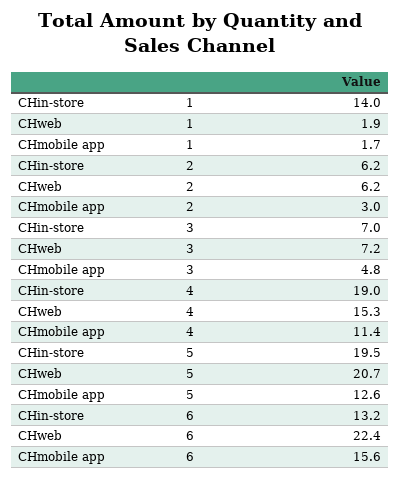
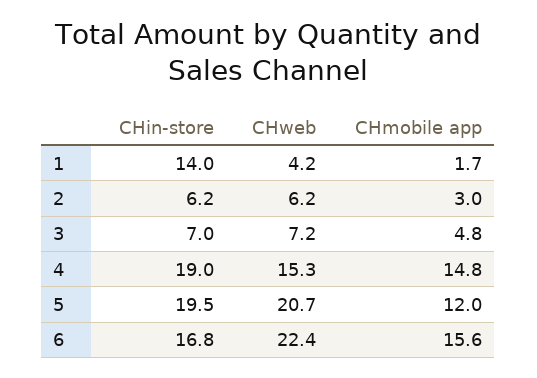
CHweb, 1: 1.9 -> 4.2
CHmobile app, 4: 11.4 -> 14.8
CHmobile app, 5: 12.6 -> 12
CHin-store, 6: 13.2 -> 16.8

